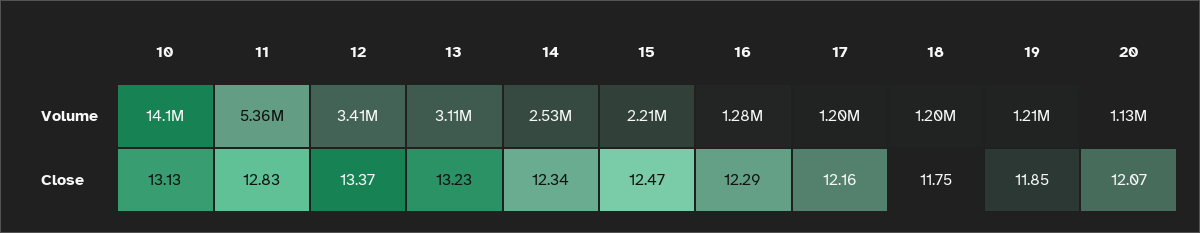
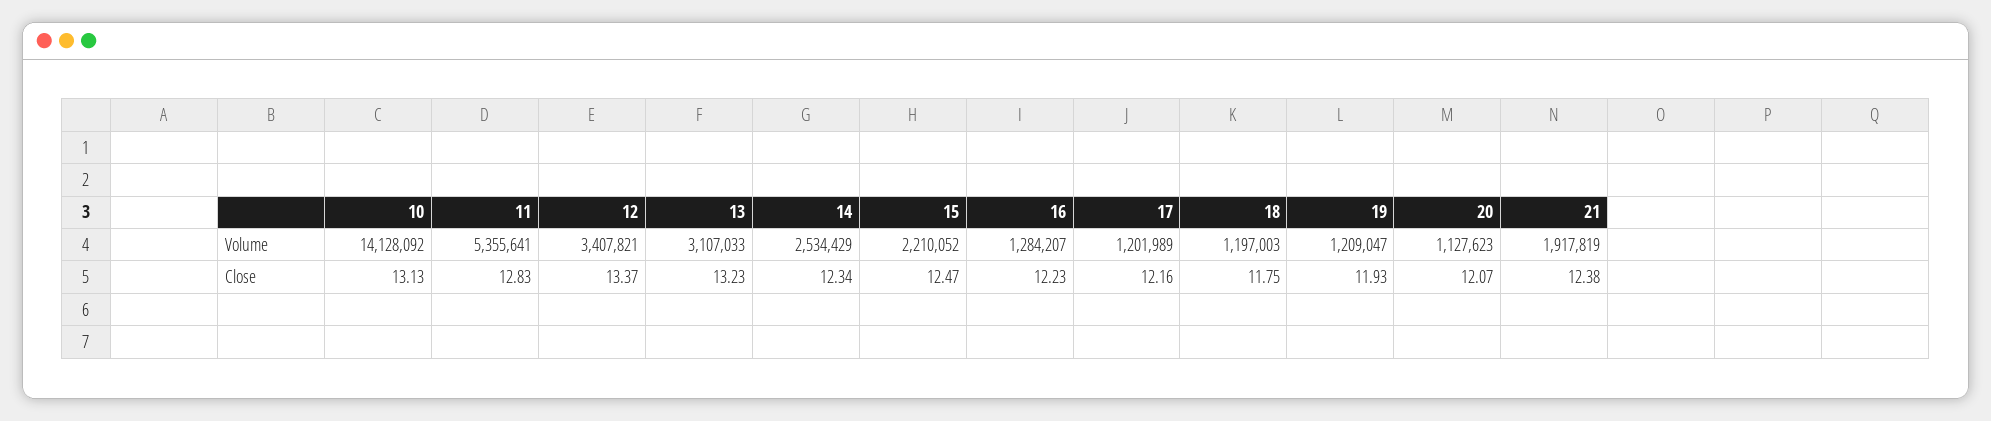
16, Close: 12.29 -> 12.23
19, Close: 11.85 -> 11.93
21, Volume: none -> 1917819
21, Close: none -> 12.38

